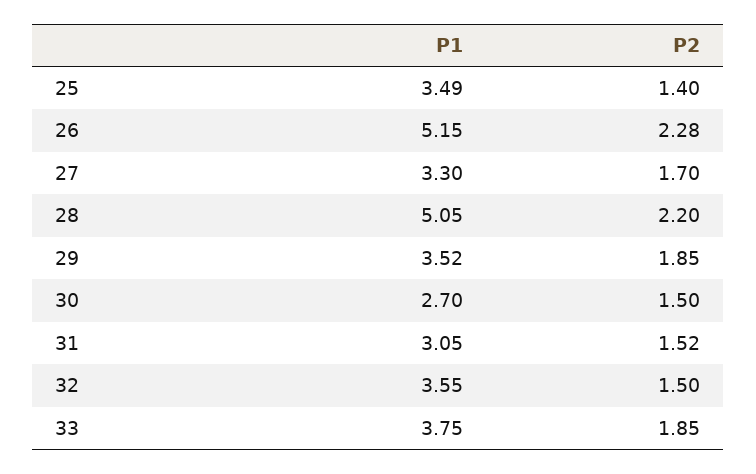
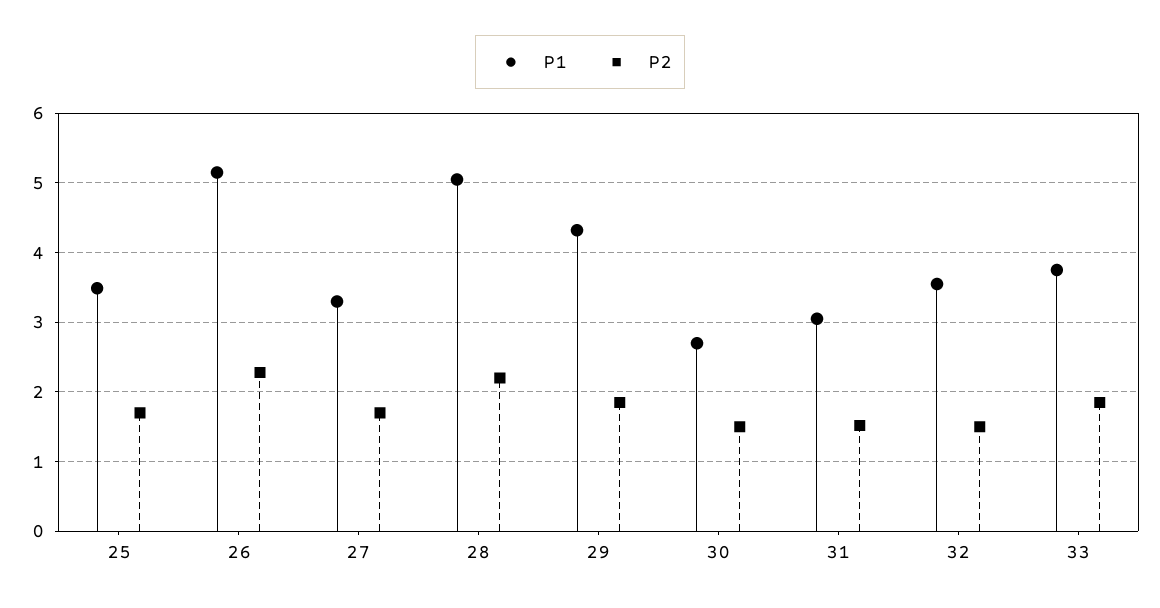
P2, 25: 1.4 -> 1.7
P1, 29: 3.52 -> 4.3

